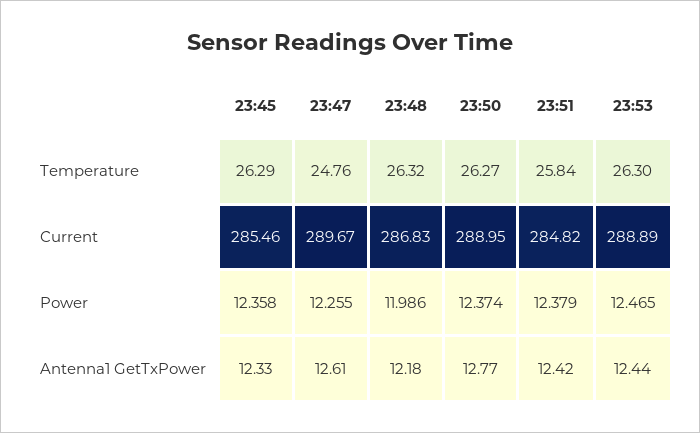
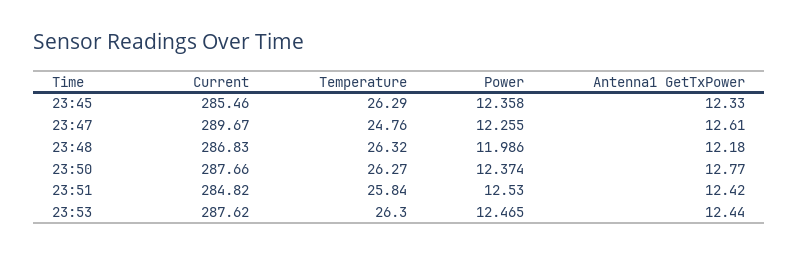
23:50, Current: 288.95 -> 287.66
23:53, Current: 288.89 -> 287.62
23:51, Power: 12.379 -> 12.53

